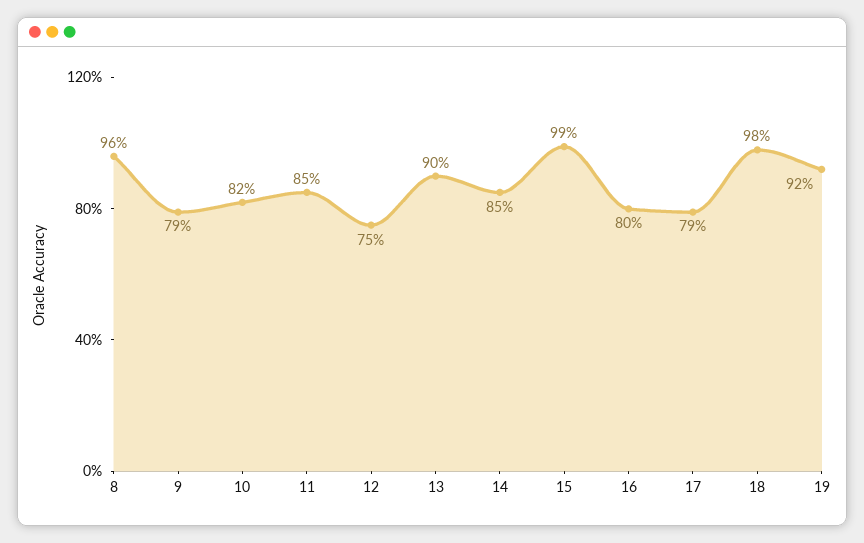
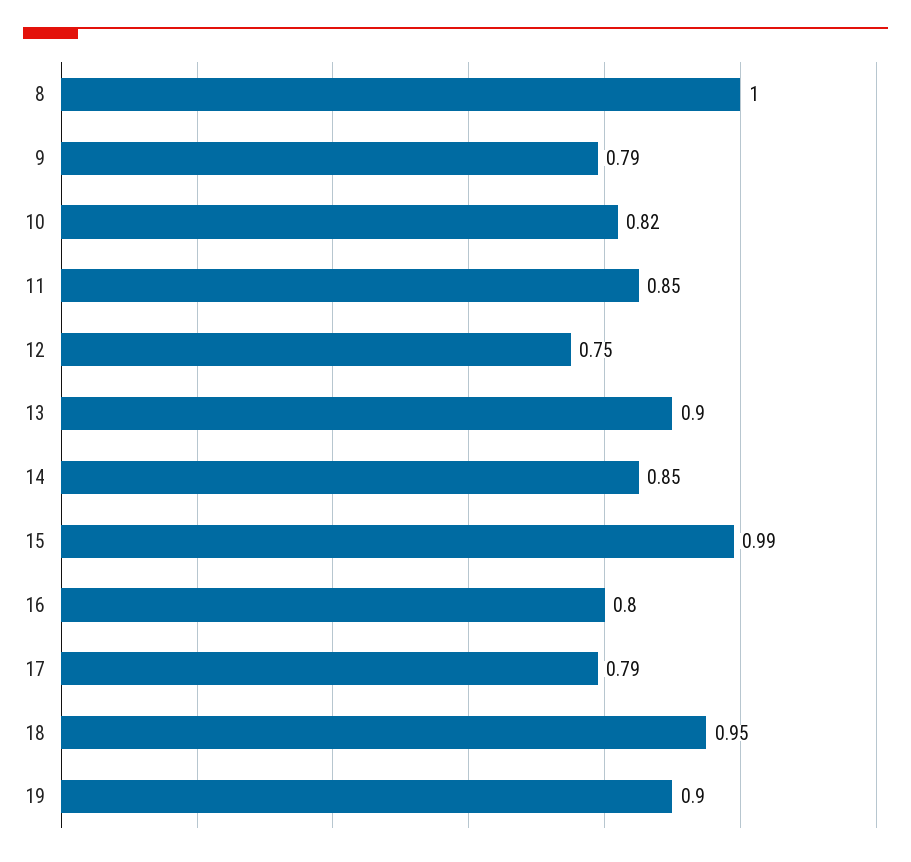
8: 0.96 -> 1
18: 0.98 -> 0.95
19: 0.92 -> 0.9

